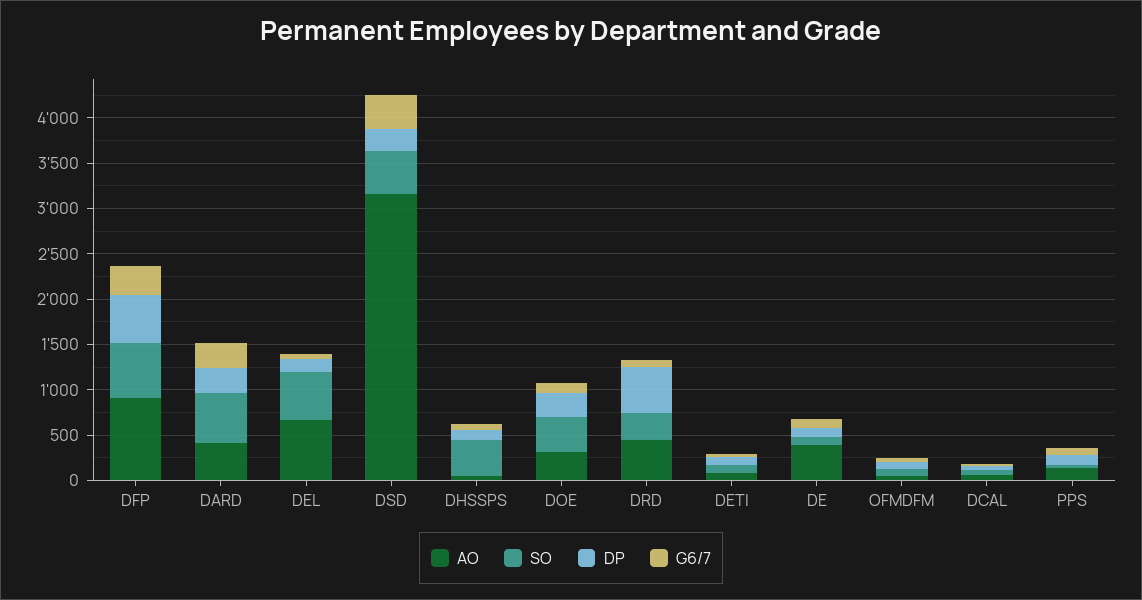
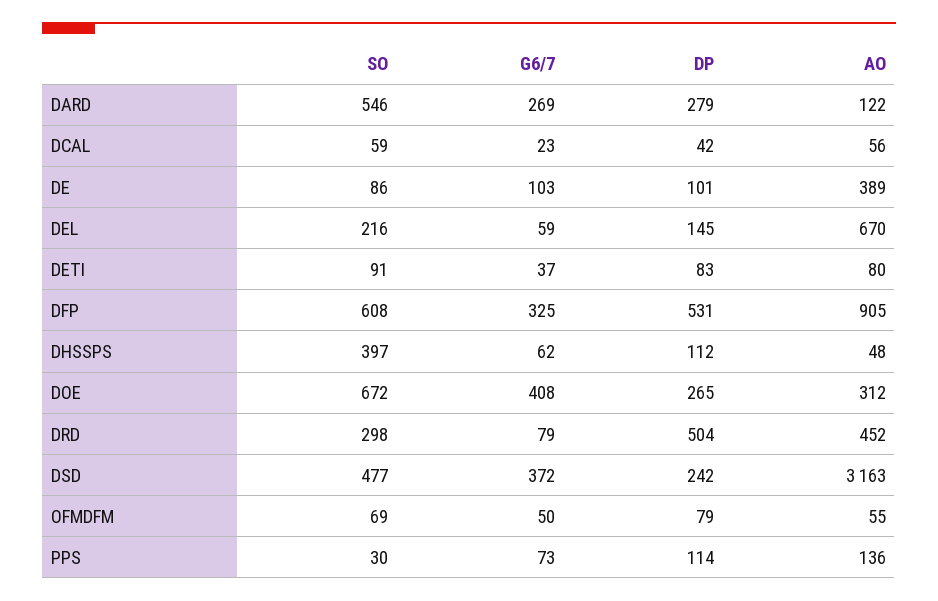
AO, DARD: 400 -> 122
SO, DEL: 500 -> 216
SO, DOE: 400 -> 672
G6/7, DOE: 100 -> 408

